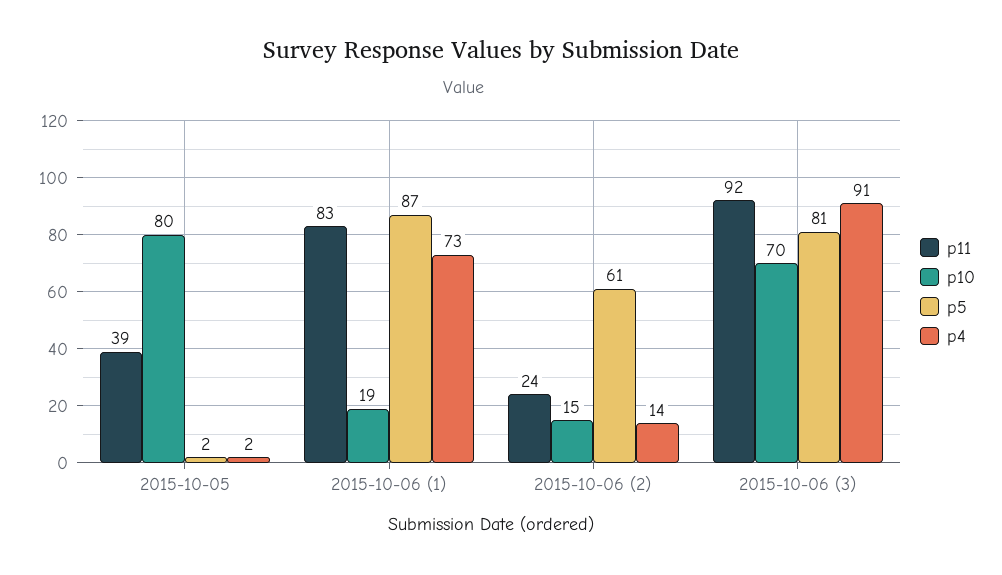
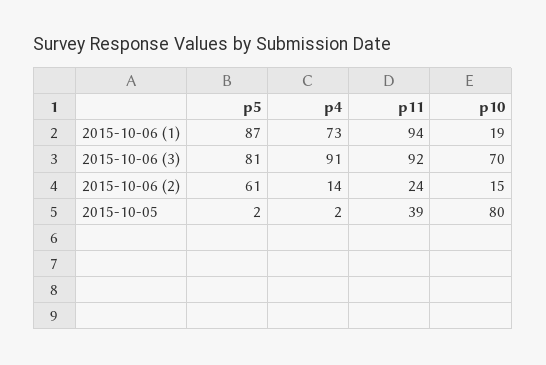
p11, 2015-10-06 (1): 83 -> 94

